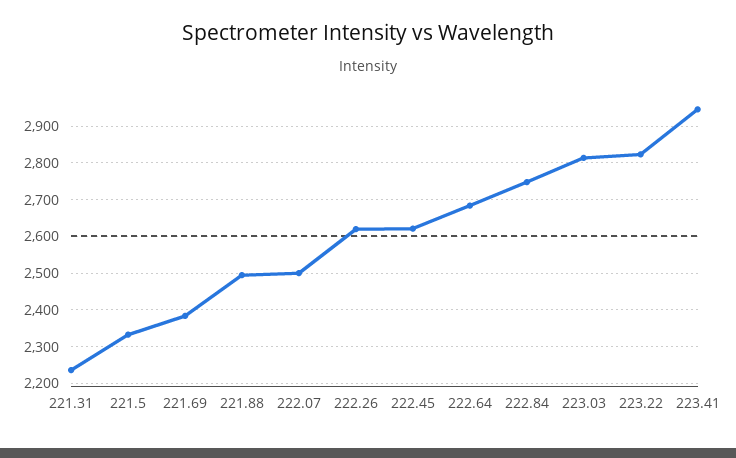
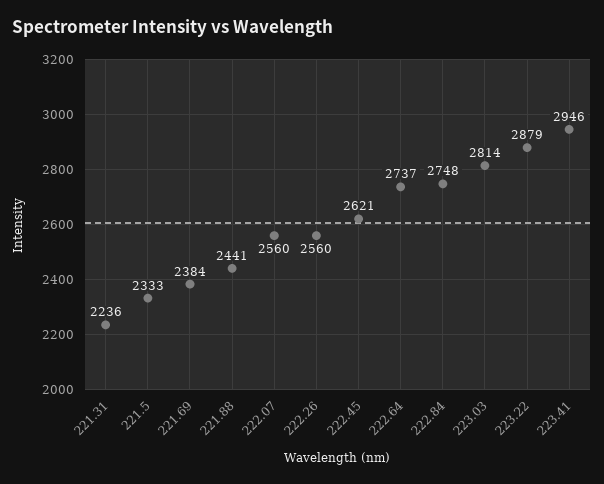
221.88: 2500 -> 2441
222.07: 2500 -> 2560
222.26: 2620 -> 2560
222.64: 2680 -> 2737
223.22: 2820 -> 2879

